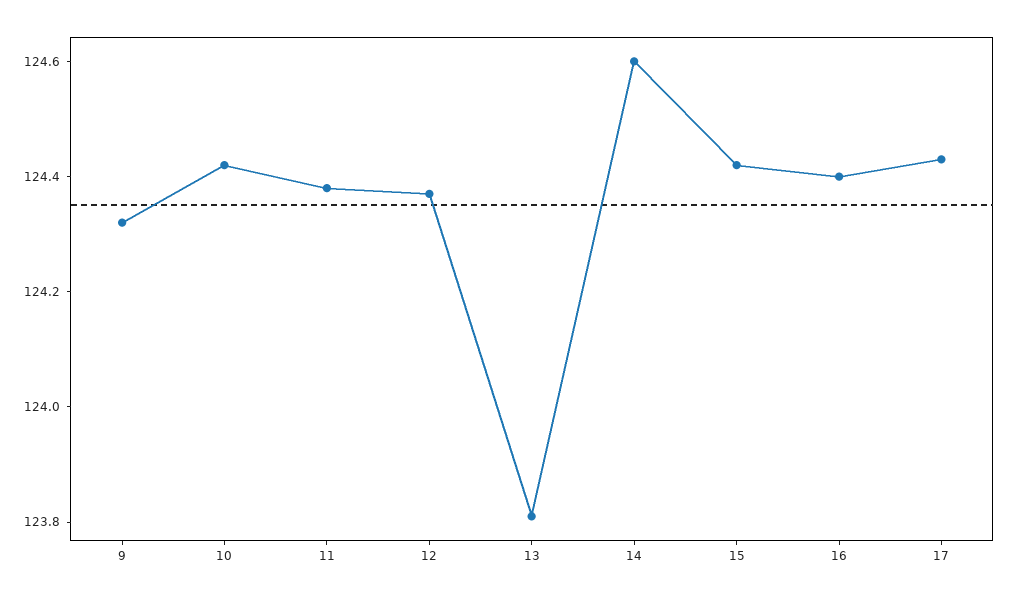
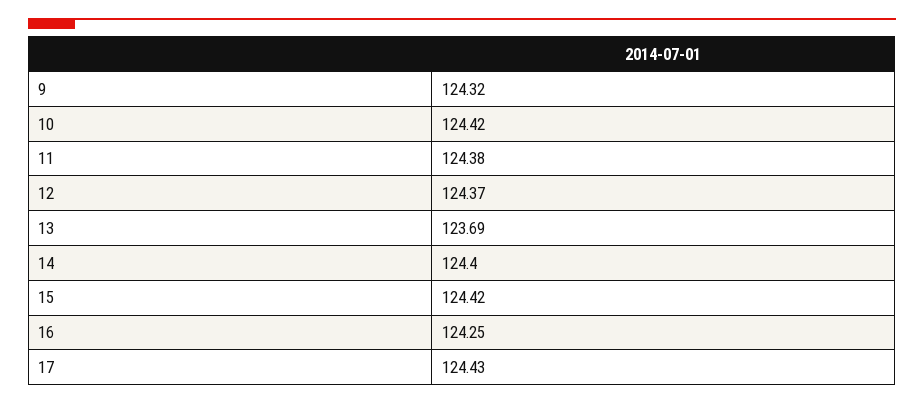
13: 123.8 -> 123.69
14: 124.6 -> 124.4
16: 124.4 -> 124.25

